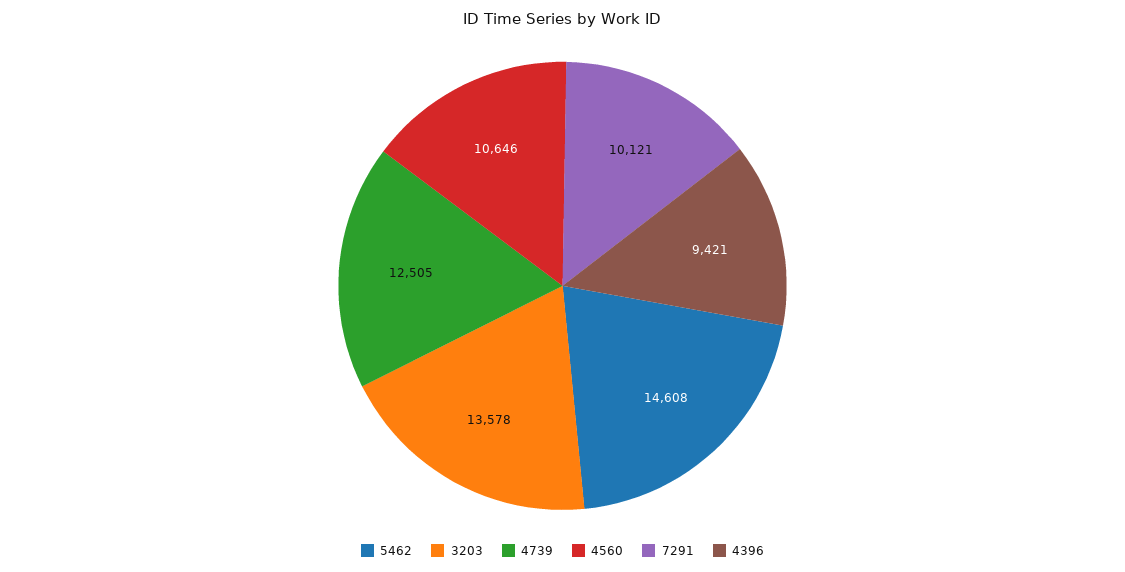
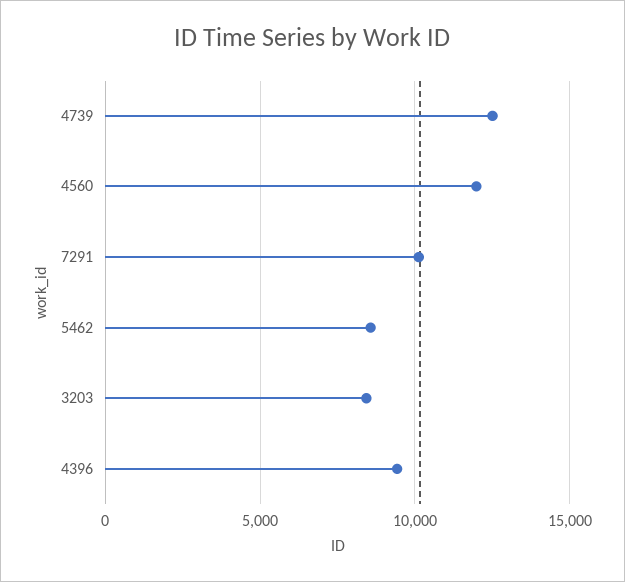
5462: 14608 -> 8500
3203: 13578 -> 8500
4560: 10646 -> 12000

